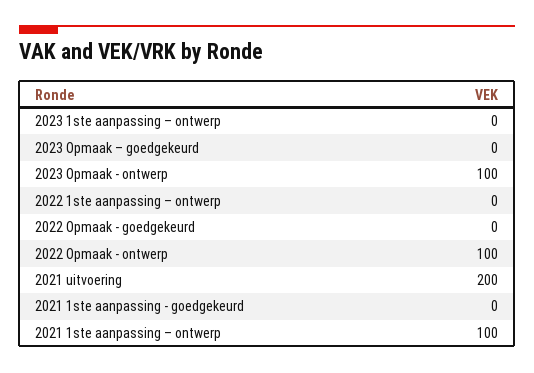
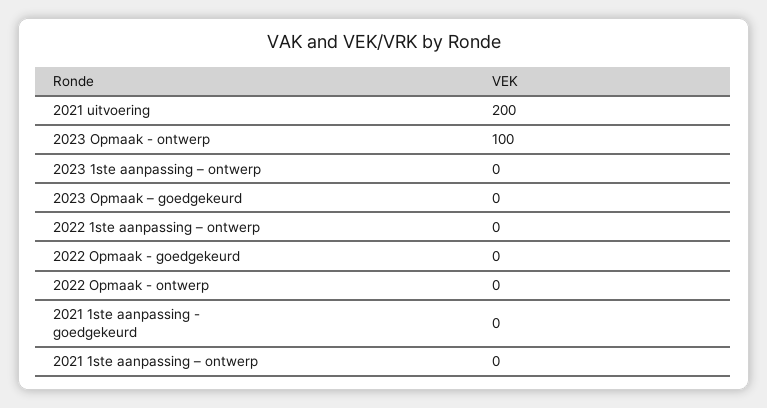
2022 Opmaak - ontwerp: 100 -> 0
2021 1ste aanpassing – ontwerp: 100 -> 0

